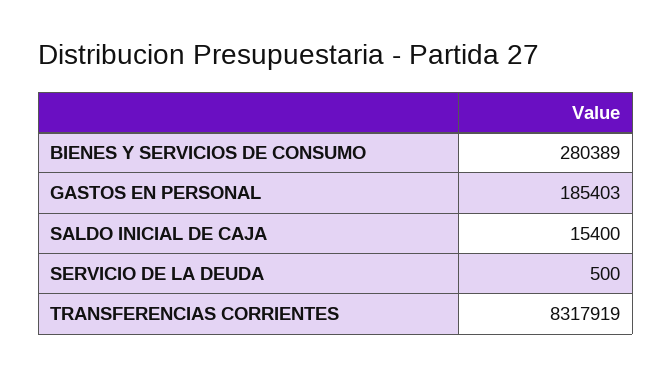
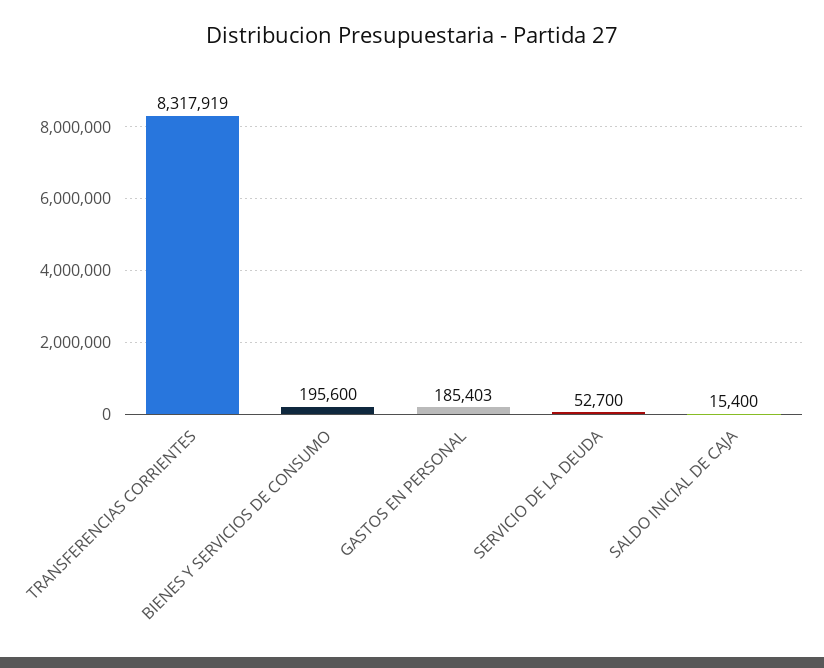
BIENES Y SERVICIOS DE CONSUMO: 280389 -> 195600
SERVICIO DE LA DEUDA: 500 -> 52700

